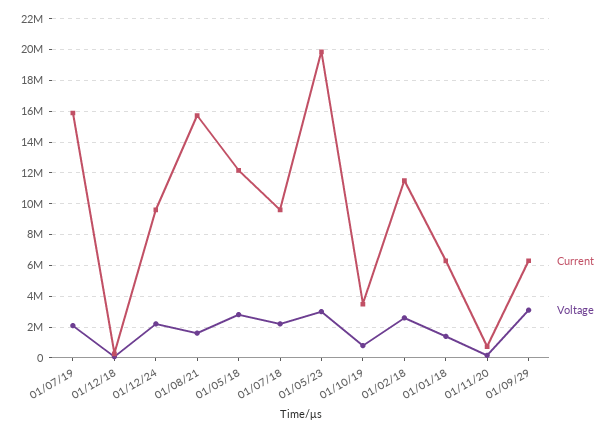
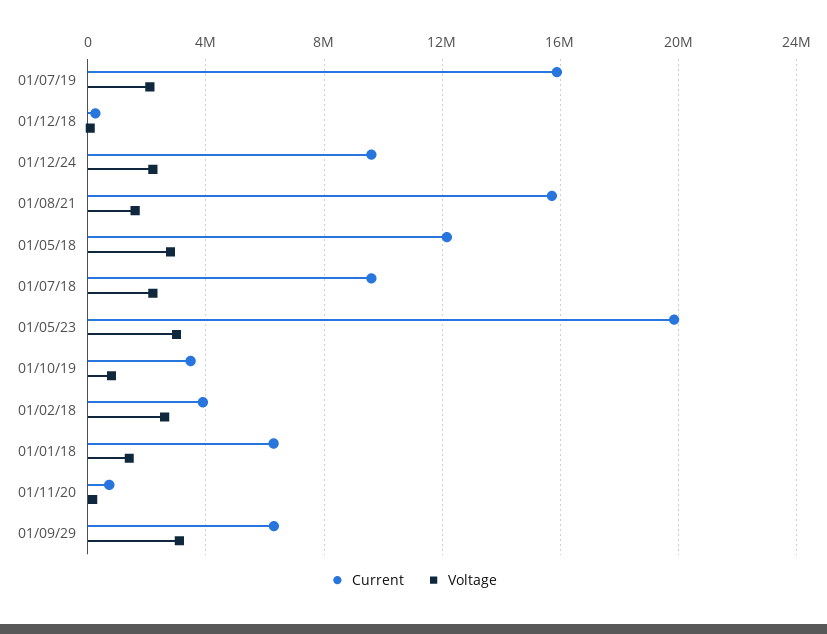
Current, 01/02/18: 11500000 -> 4000000

